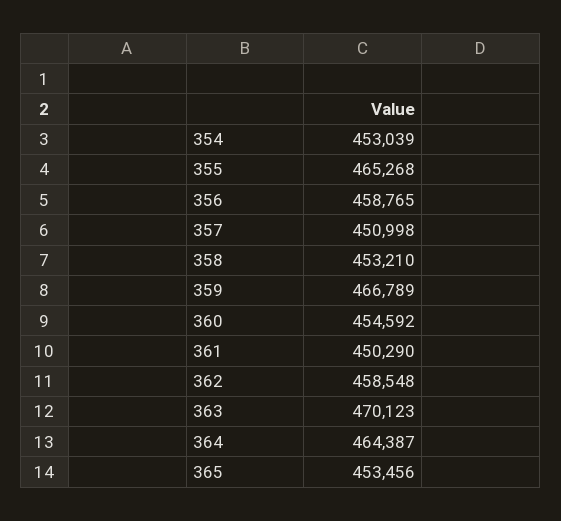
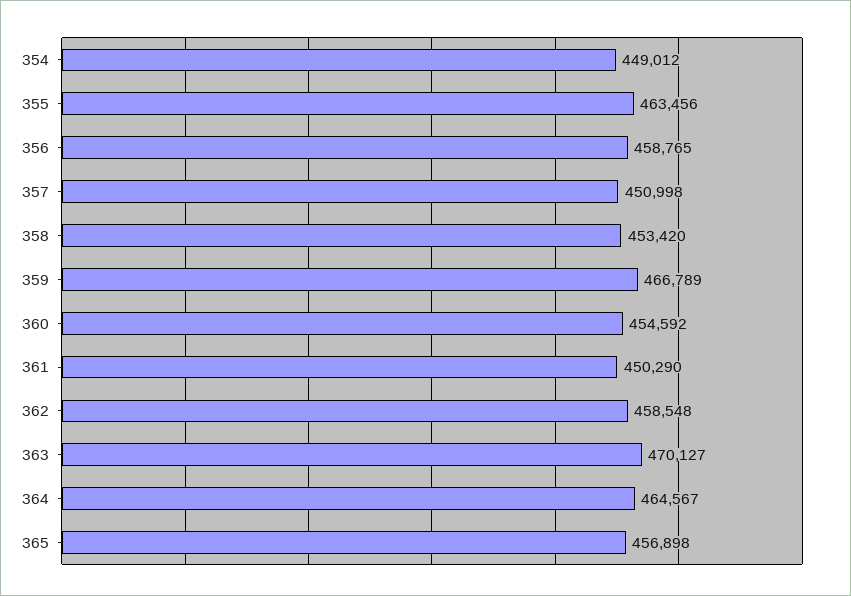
354: 453039 -> 449012
355: 465268 -> 463456
358: 453210 -> 453420
363: 470123 -> 470127
364: 464387 -> 464567
365: 453456 -> 456898

